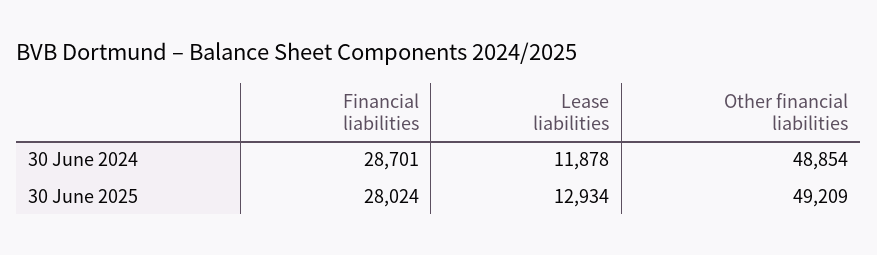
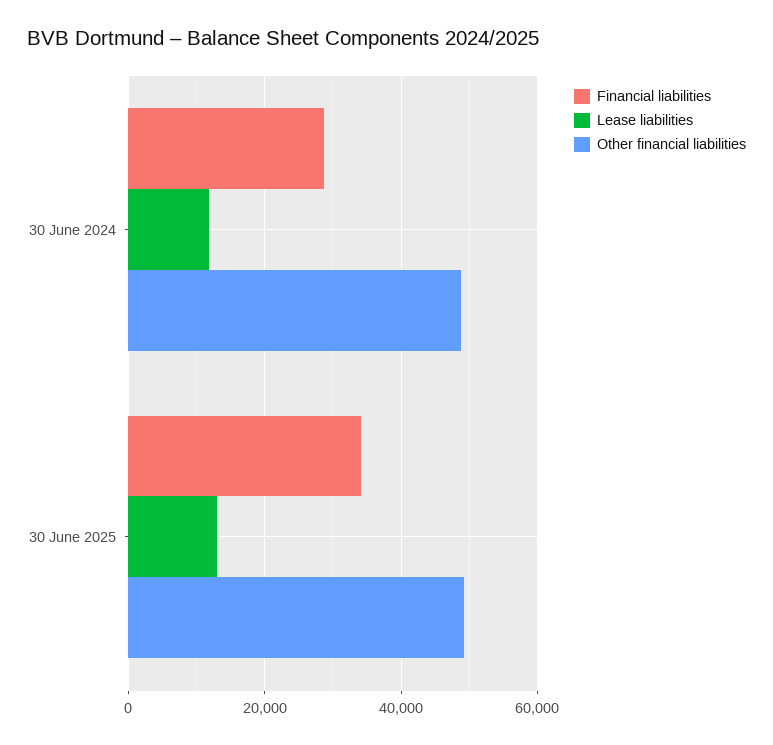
Financial liabilities, 30 June 2025: 28024 -> 34000

